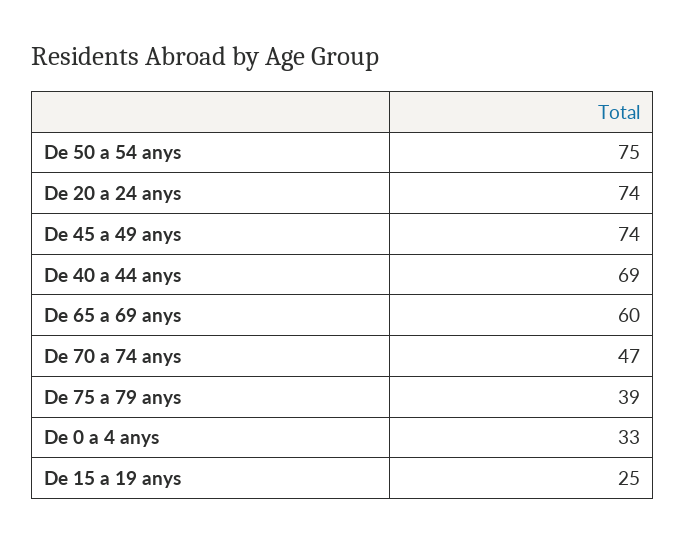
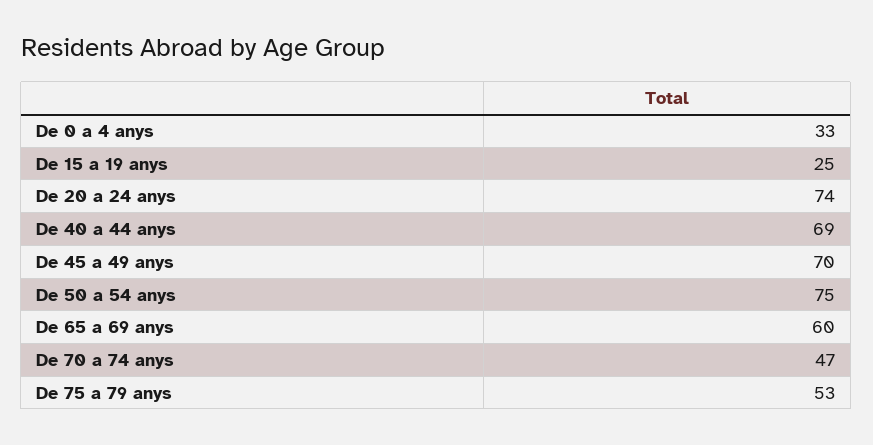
De 45 a 49 anys: 74 -> 70
De 75 a 79 anys: 39 -> 53

